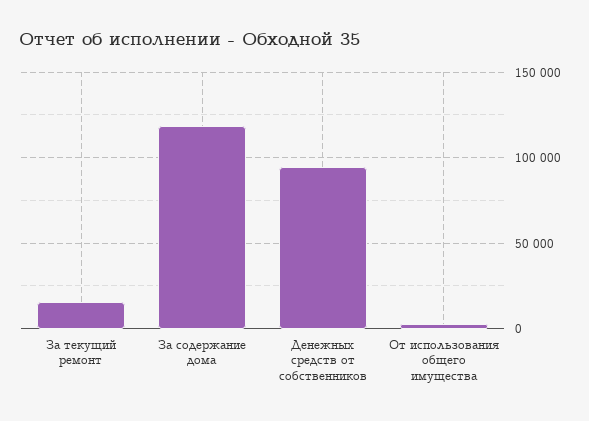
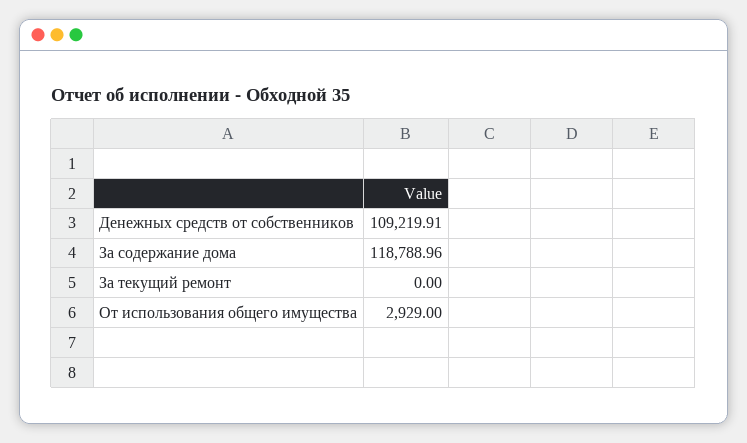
За текущий ремонт: 15000 -> 0
Денежных средств от собственников: 95000 -> 109219.91

